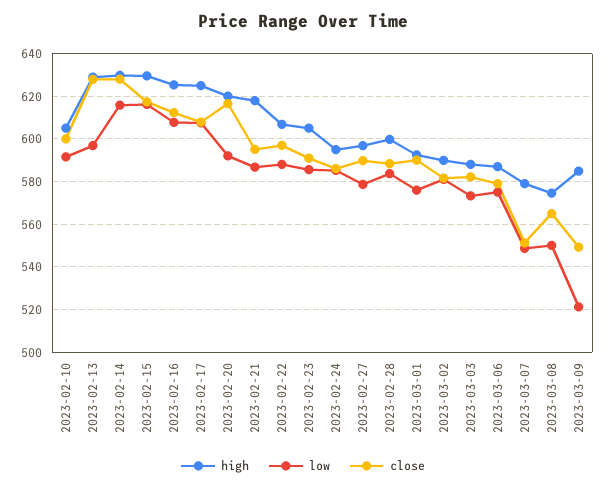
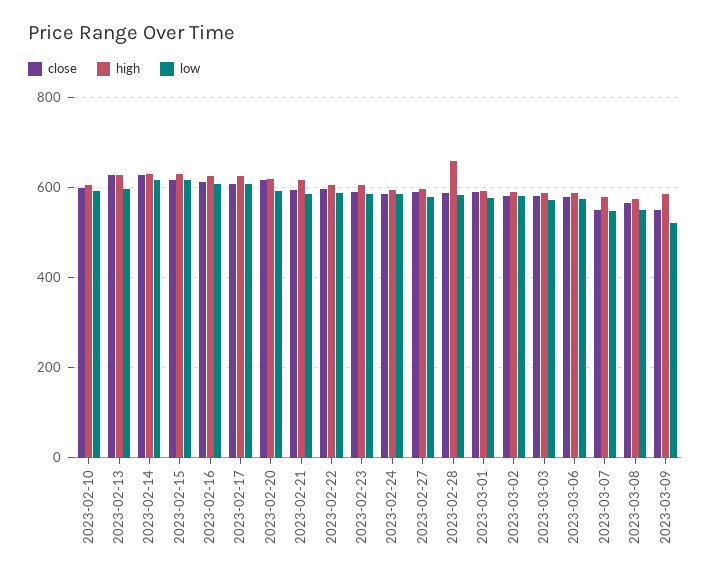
high, 2023-02-28: 600 -> 660

